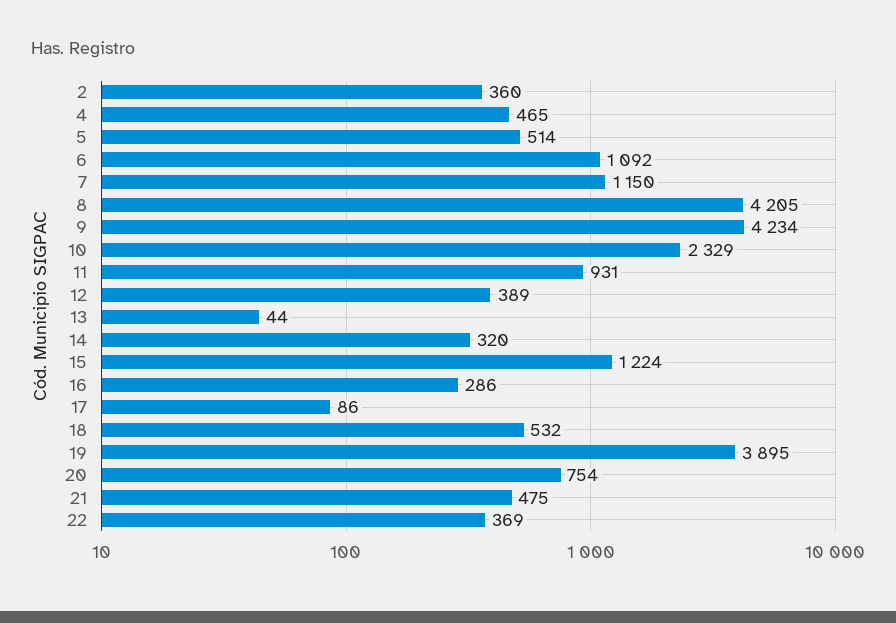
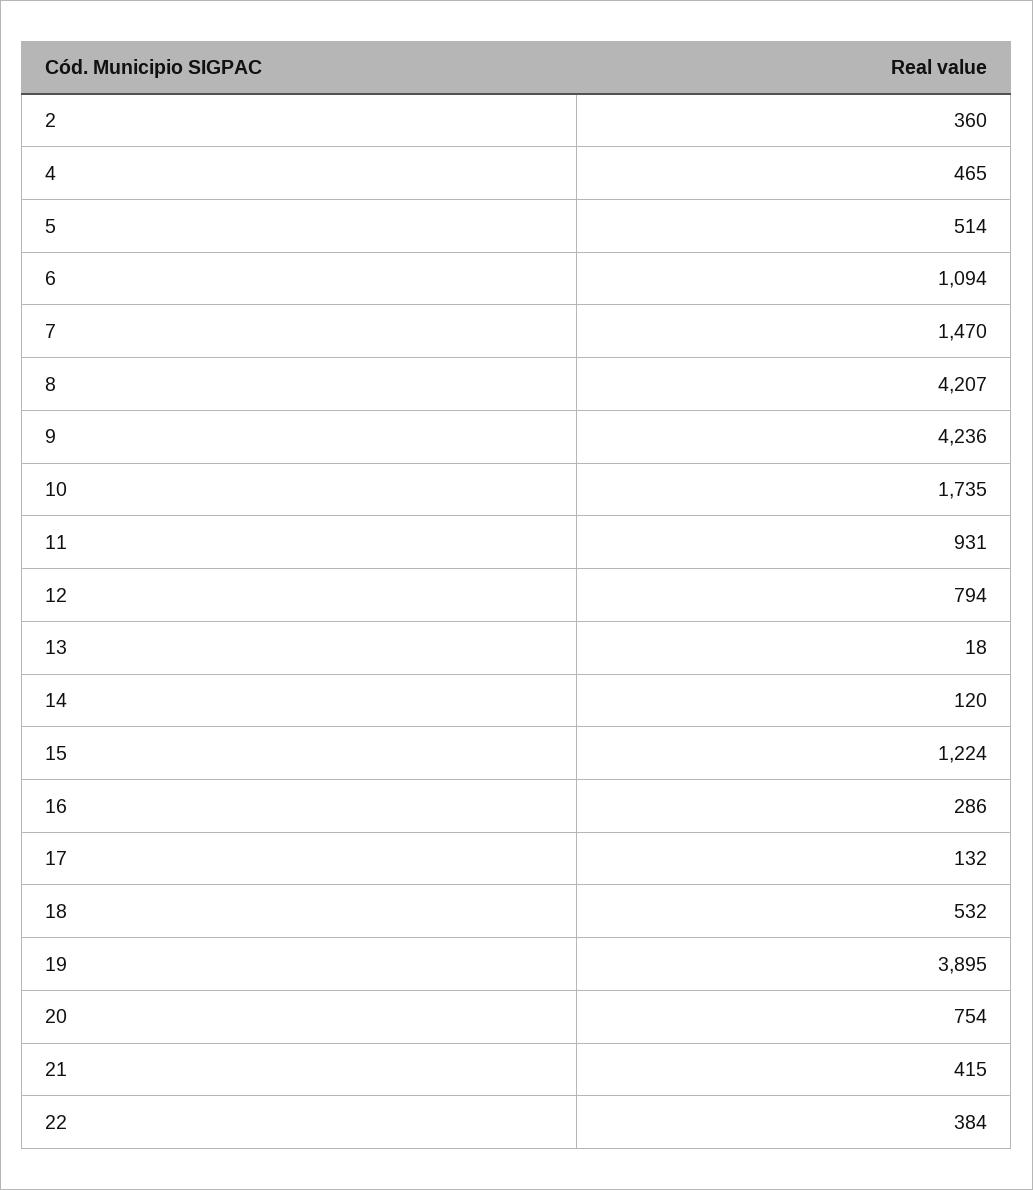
6: 1092 -> 1094
7: 1150 -> 1470
8: 4205 -> 4207
9: 4234 -> 4236
10: 2329 -> 1735
12: 389 -> 794
13: 44 -> 18
14: 320 -> 120
17: 86 -> 132
21: 475 -> 415
22: 369 -> 384

